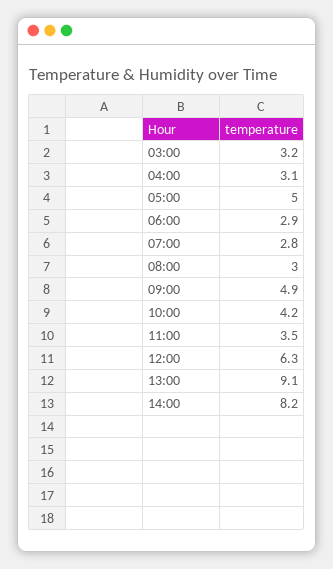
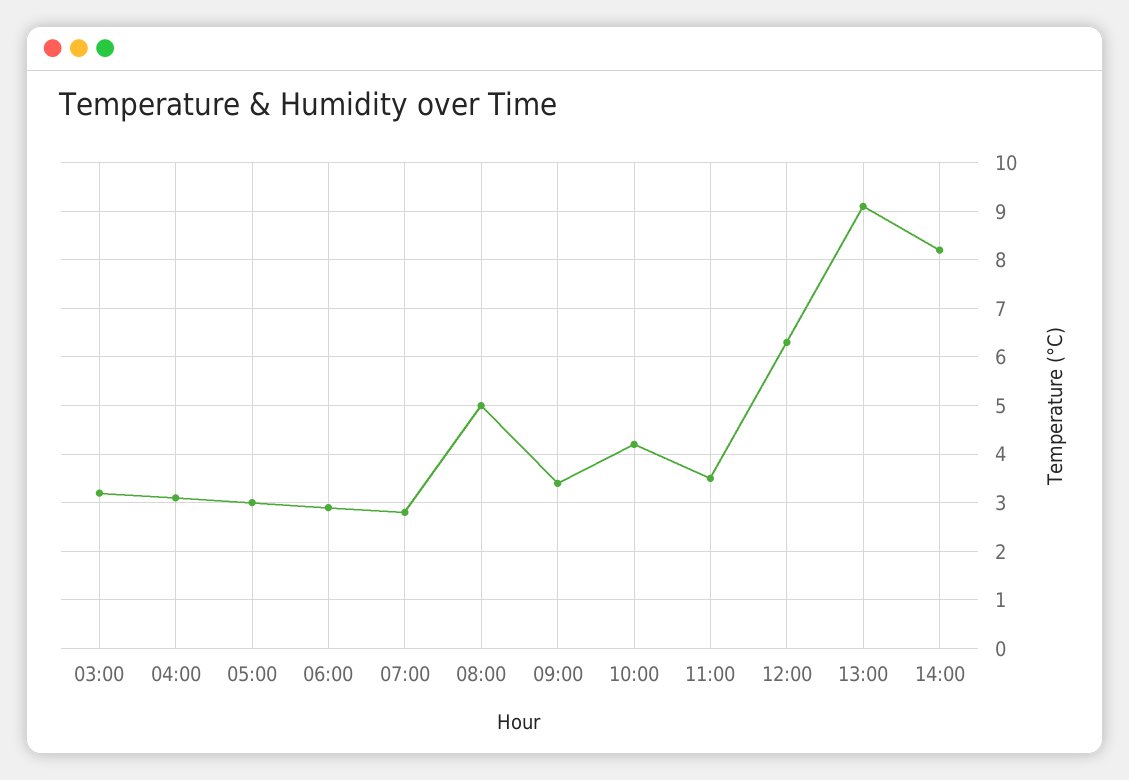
05:00: 5 -> 3
08:00: 3 -> 5
09:00: 4.9 -> 3.5

